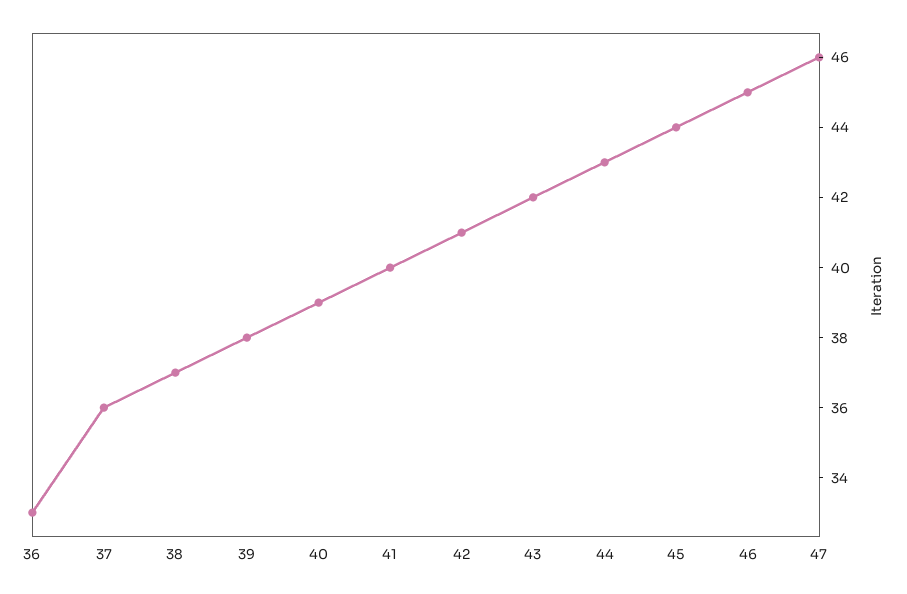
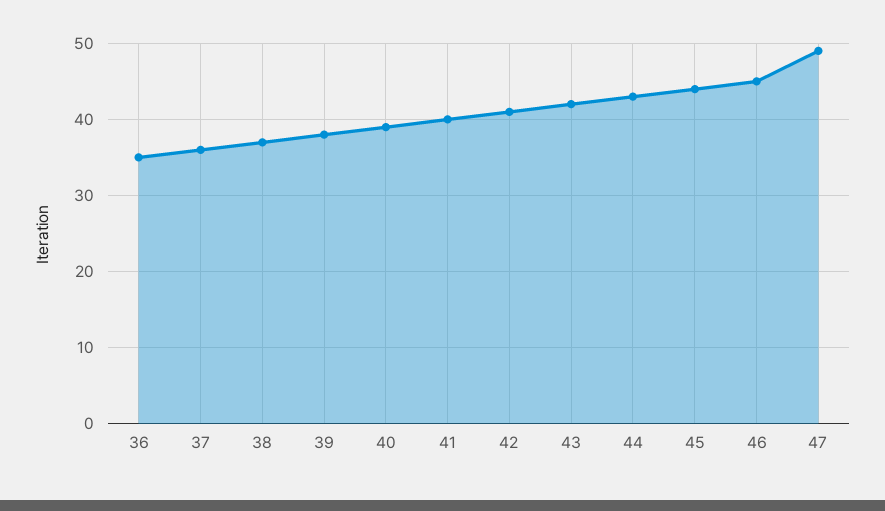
36: 33 -> 35
47: 46 -> 49

